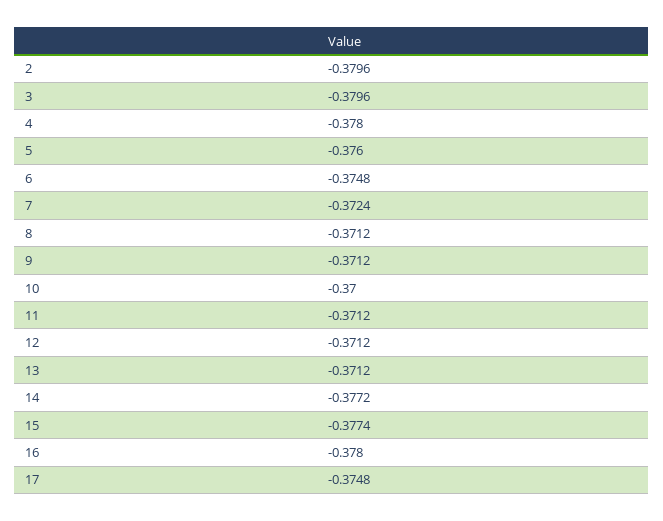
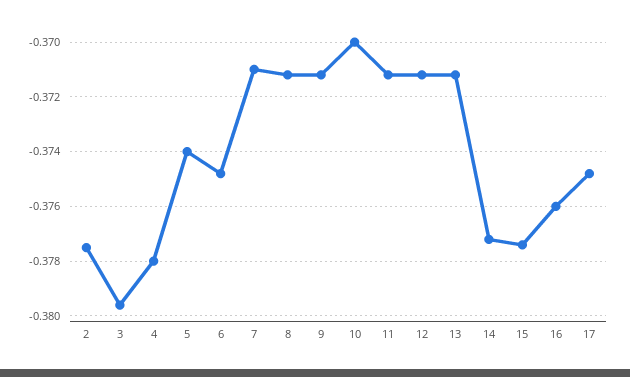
2: -0.3796 -> -0.3775
5: -0.376 -> -0.374
7: -0.3724 -> -0.371
16: -0.378 -> -0.376

